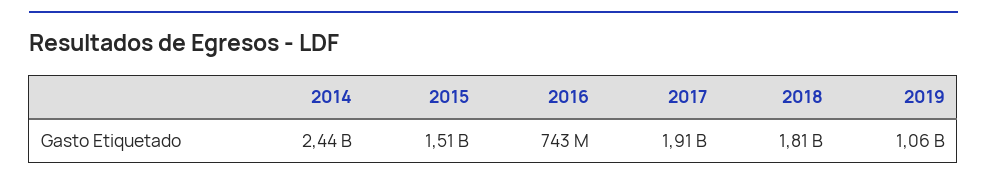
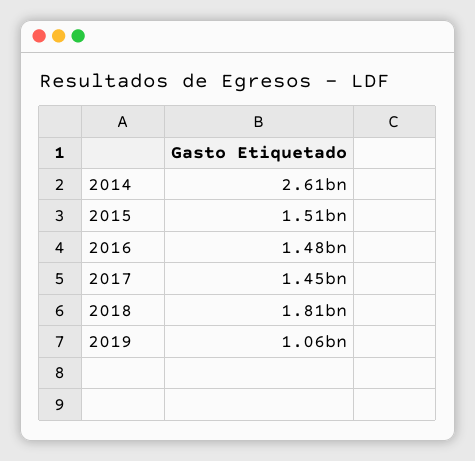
2014: 2440000000 -> 2610000000
2016: 743000000 -> 1480000000
2017: 1910000000 -> 1450000000

